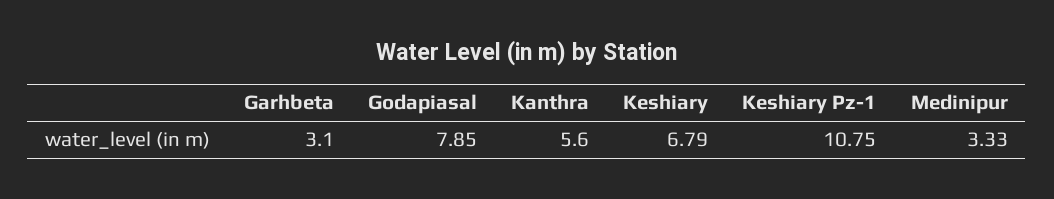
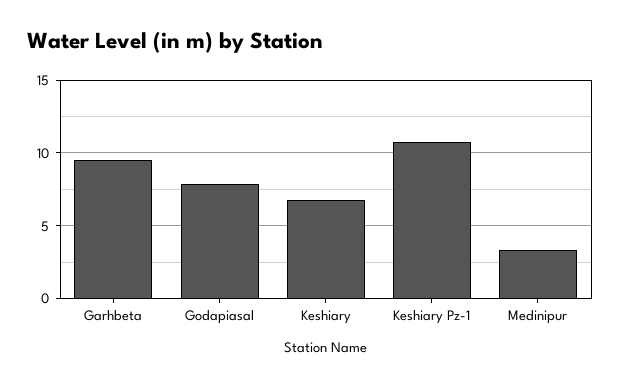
Garhbeta: 3.1 -> 9.5
Kanthra: 5.6 -> none

